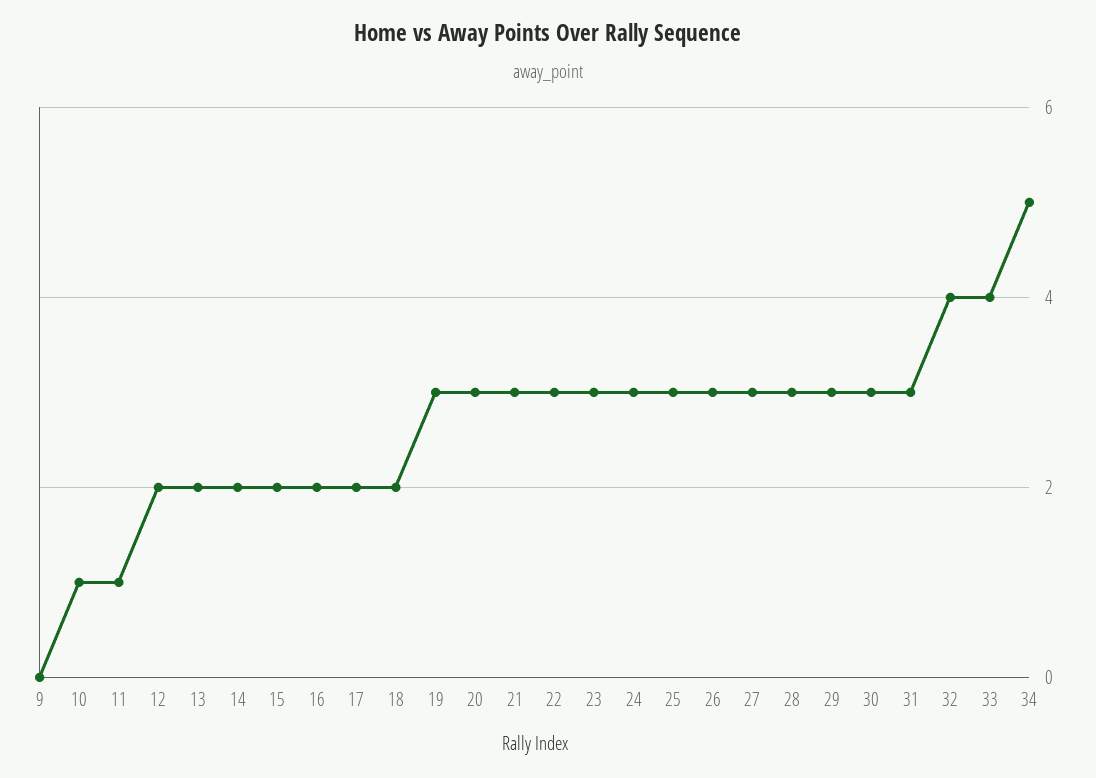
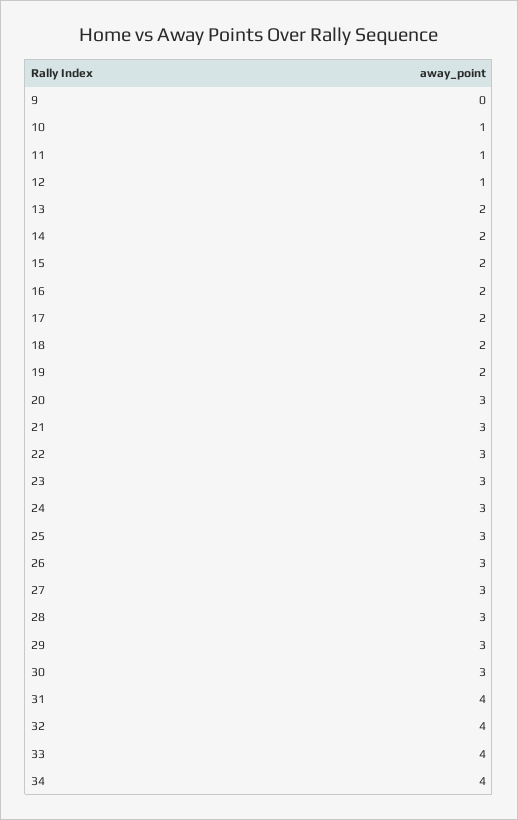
12: 2 -> 1
19: 3 -> 2
31: 3 -> 4
34: 5 -> 4

